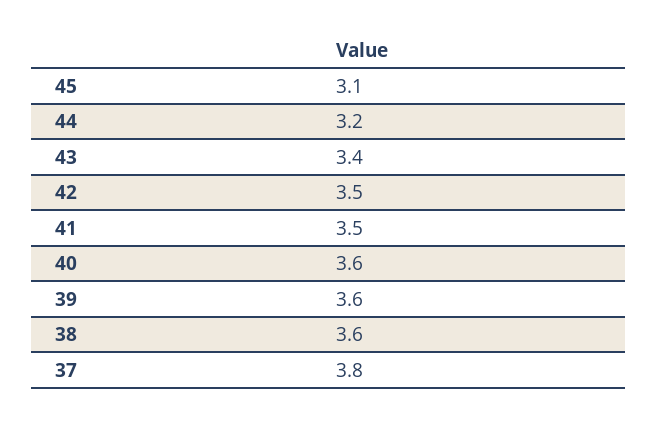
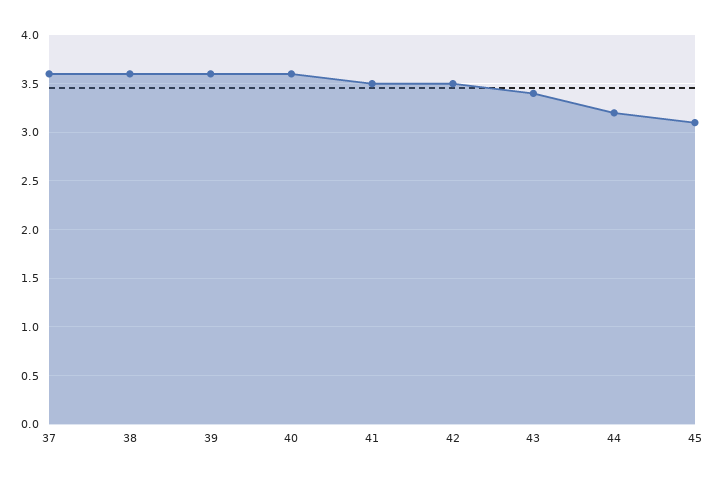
37: 3.8 -> 3.6

